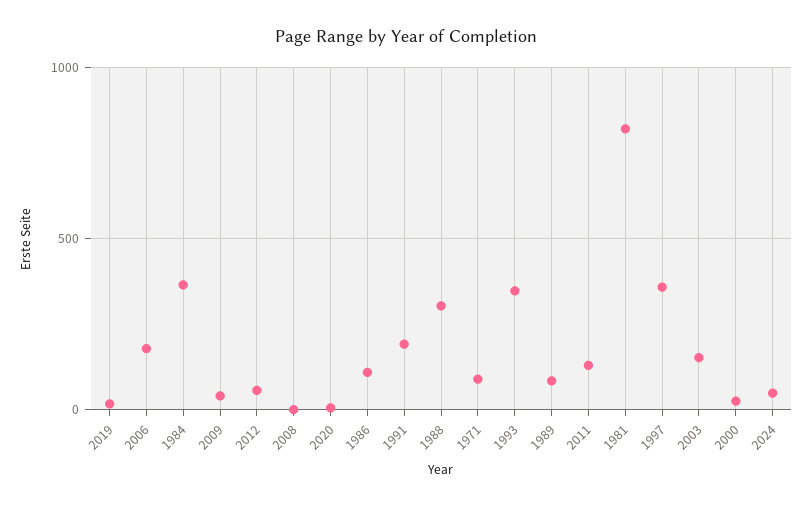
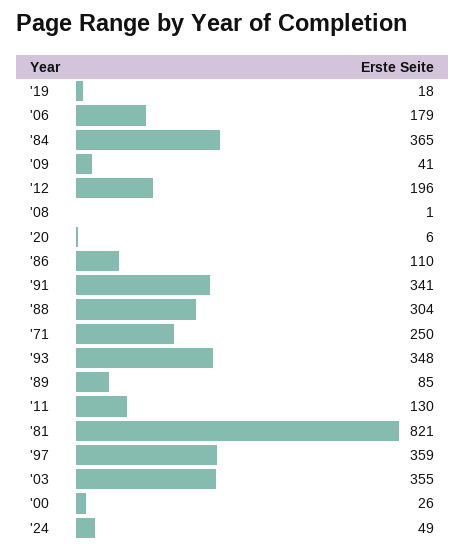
2012: 50 -> 196
1991: 200 -> 341
1971: 100 -> 250
2003: 150 -> 355

